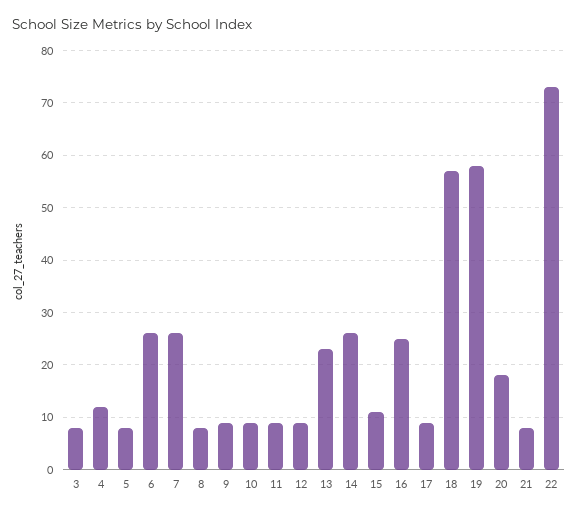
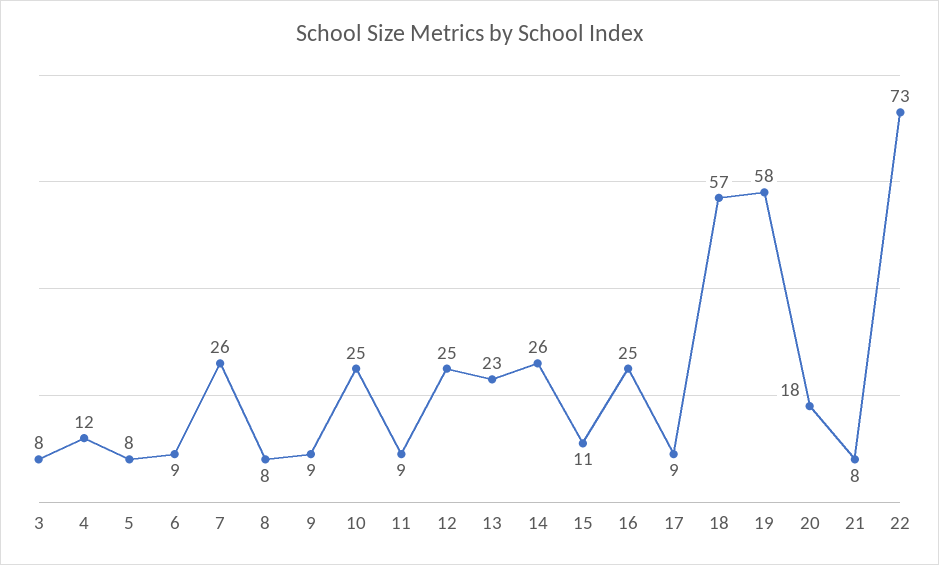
6: 25 -> 9
10: 10 -> 25
12: 10 -> 25

